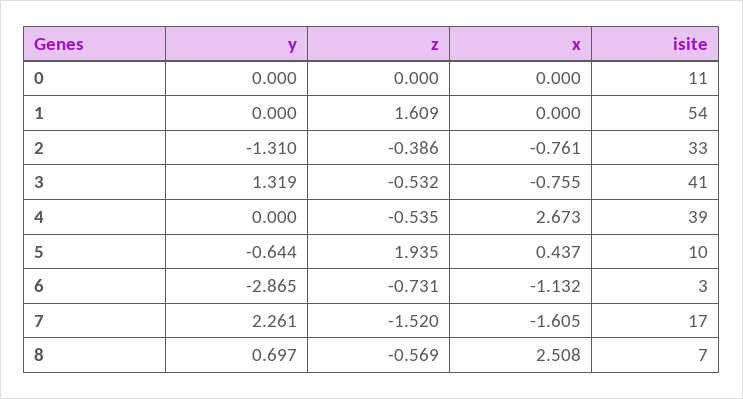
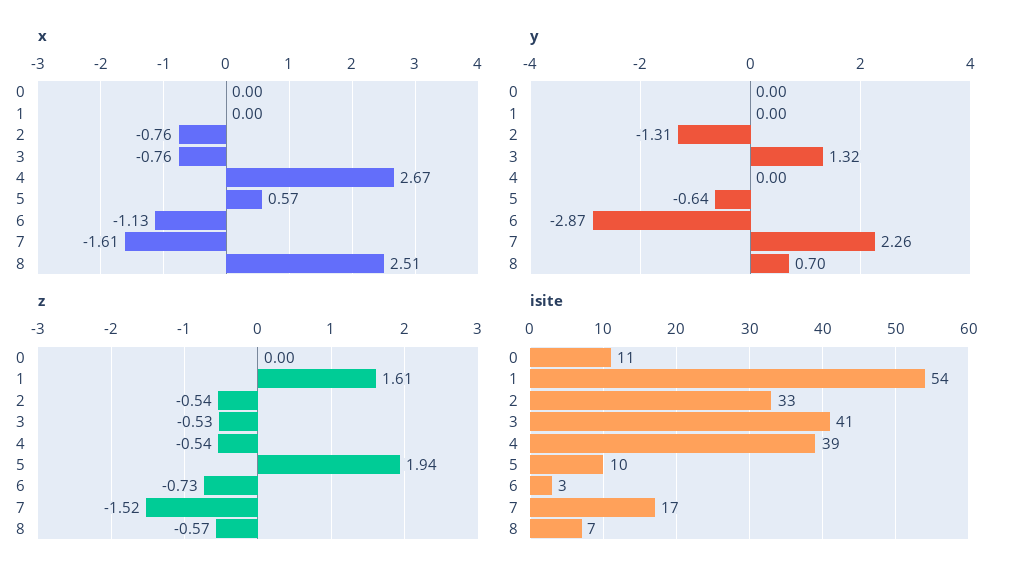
z, 2: -0.386 -> -0.54
x, 5: 0.437 -> 0.57

